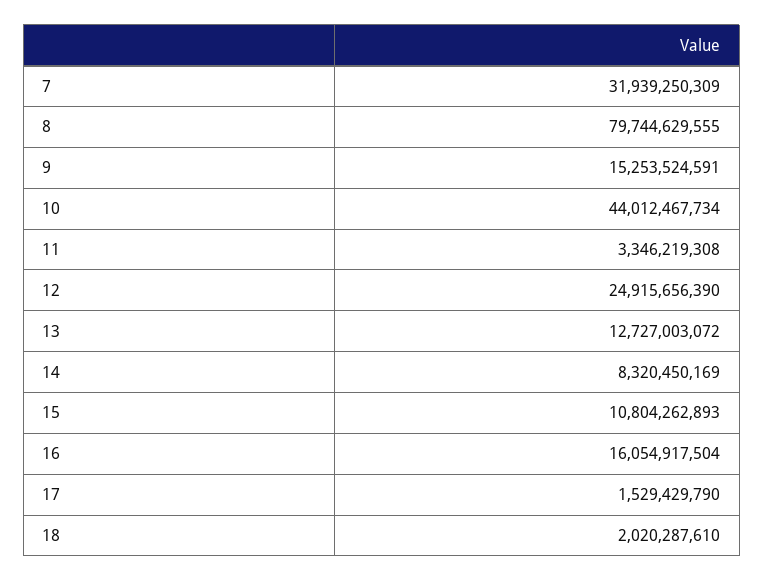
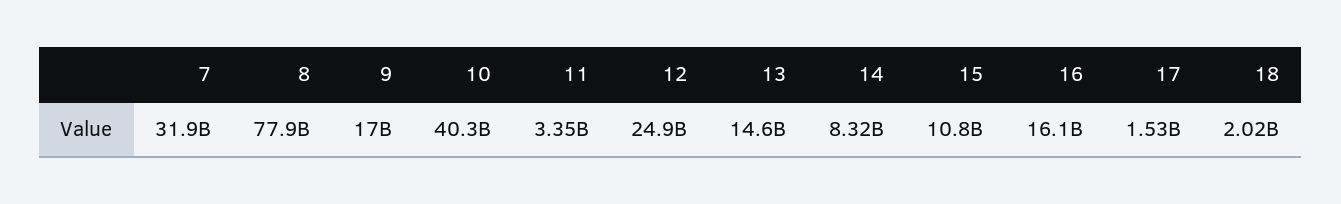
8: 79744629555 -> 77900000000
9: 15253524591 -> 17000000000
10: 44012467734 -> 40300000000
13: 12727003072 -> 14600000000

